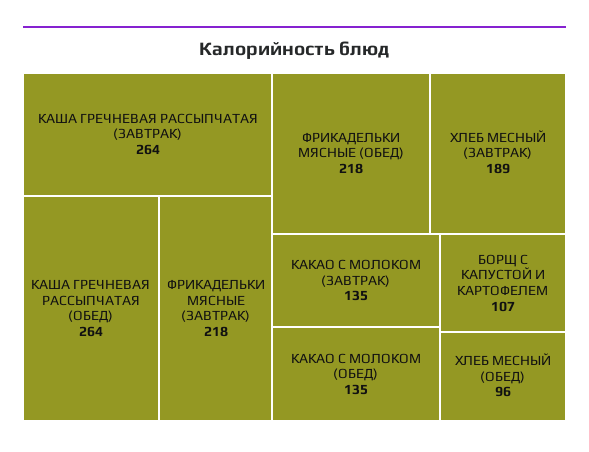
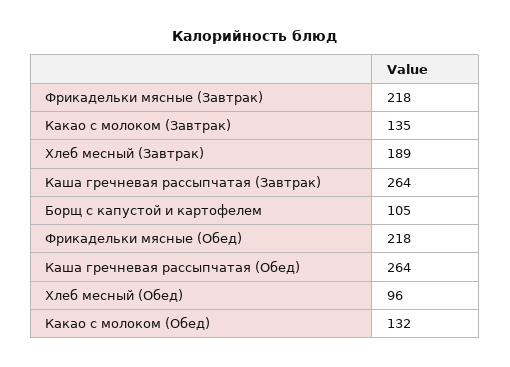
КАКАО С МОЛОКОМ (ОБЕД): 135 -> 132
БОРЩ С КАПУСТОЙ И КАРТОФЕЛЕМ: 107 -> 105

